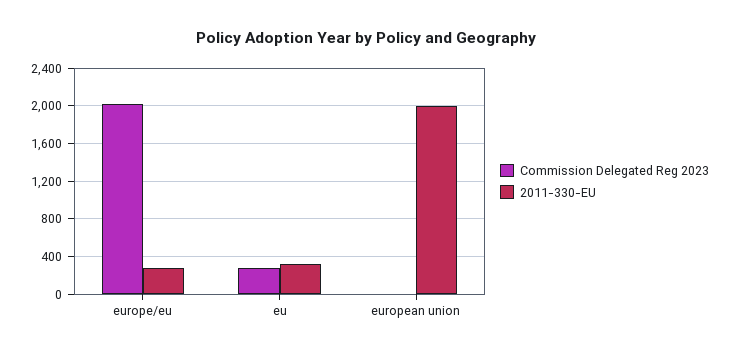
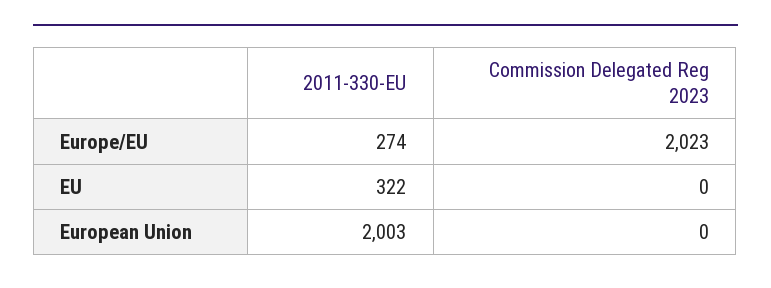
Commission Delegated Reg 2023, eu: 300 -> 0

